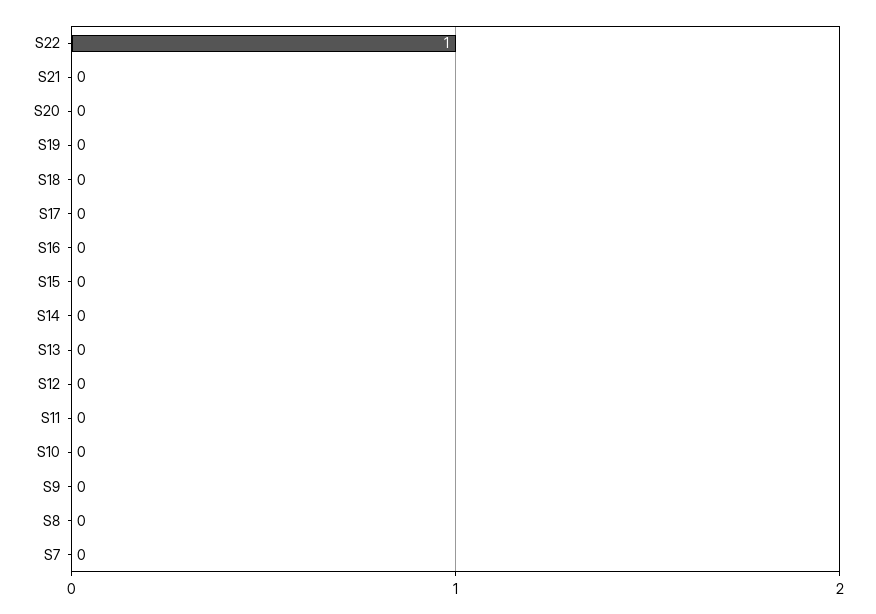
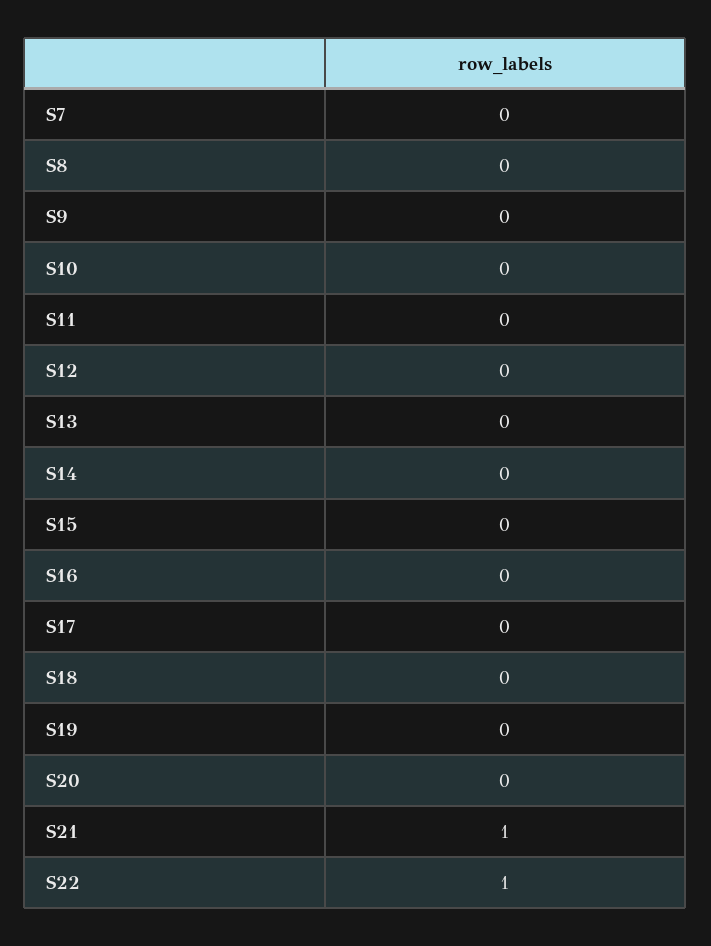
S21: 0 -> 1

